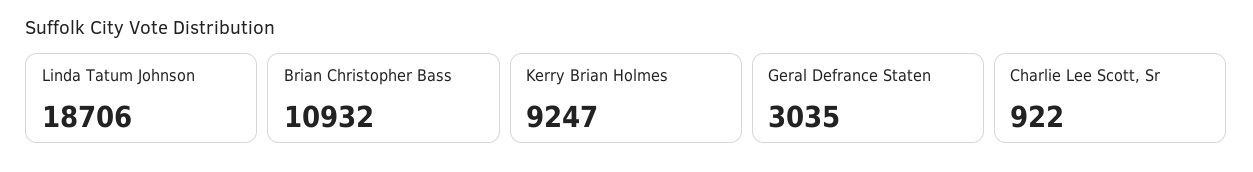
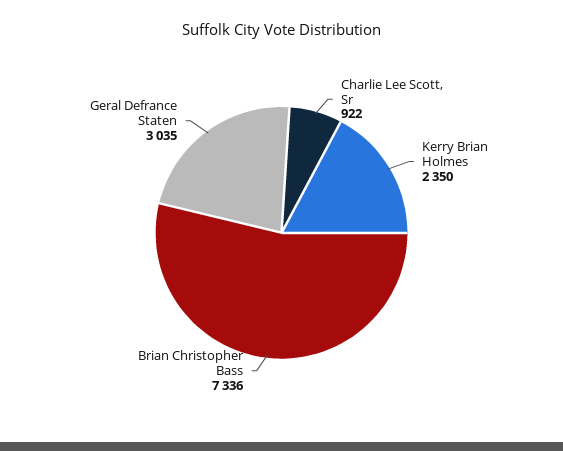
Linda Tatum Johnson: 18706 -> none
Brian Christopher Bass: 10932 -> 7336
Kerry Brian Holmes: 9247 -> 2350

